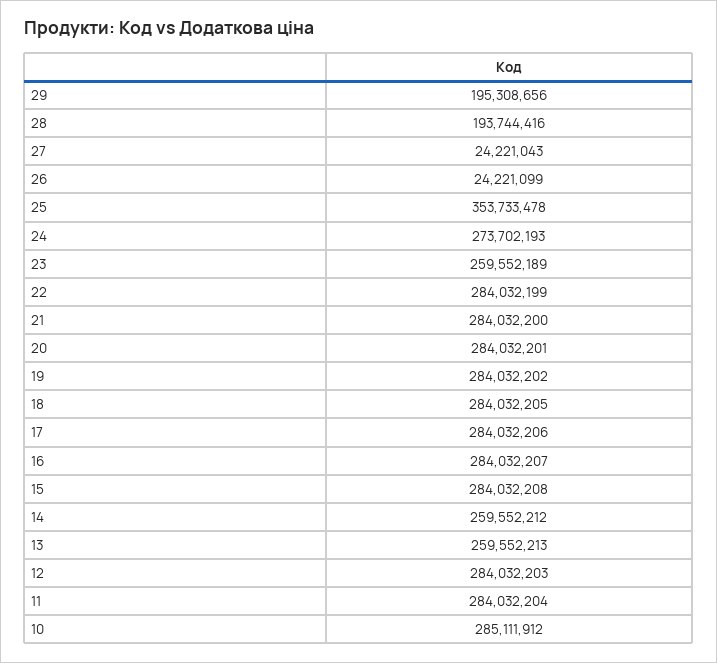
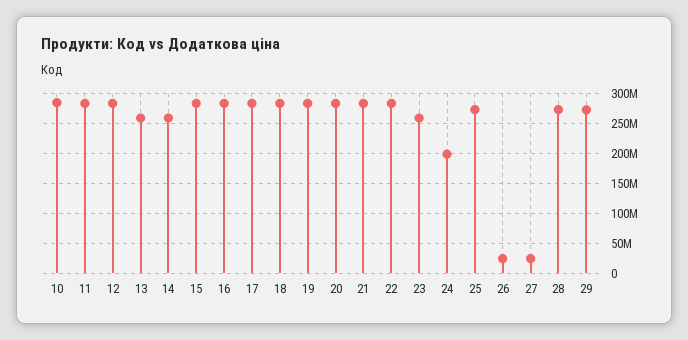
29: 195308656 -> 275000000
28: 193744416 -> 275000000
25: 353733478 -> 275000000
24: 273702193 -> 200000000

